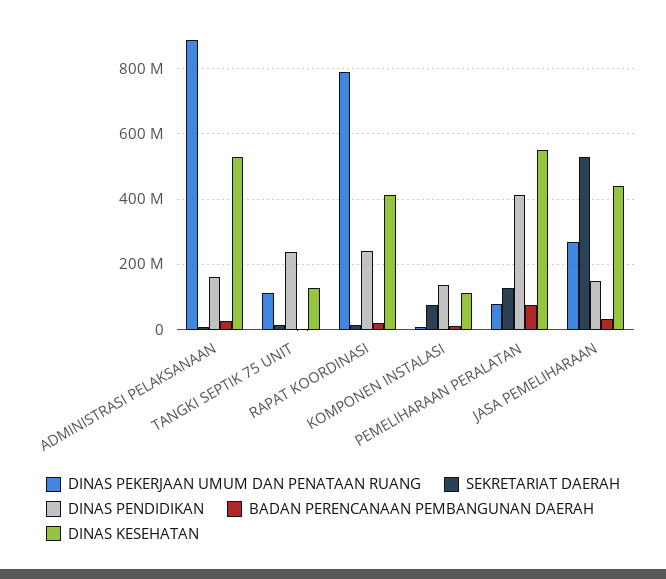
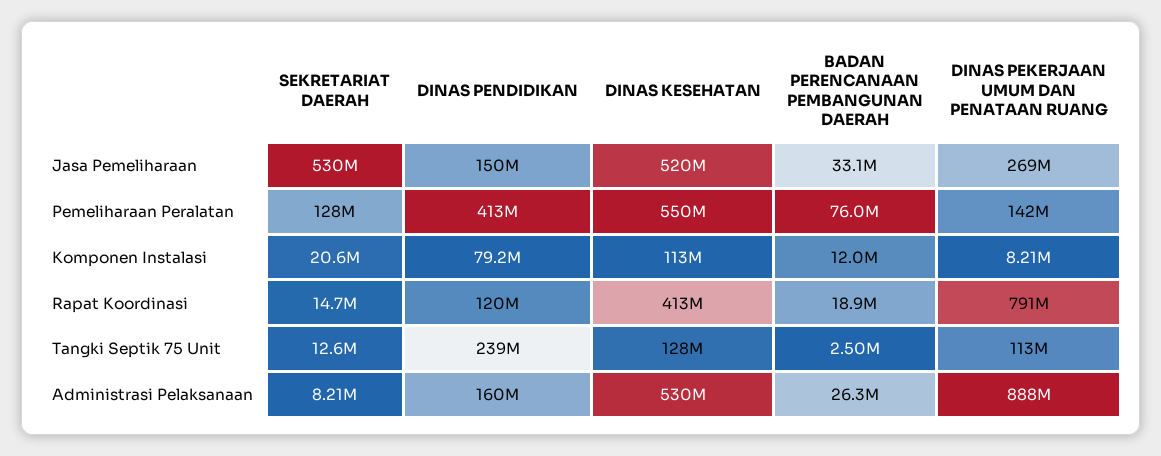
DINAS PENDIDIKAN, RAPAT KOORDINASI: 240000000 -> 120000000
SEKRETARIAT DAERAH, KOMPONEN INSTALASI: 80000000 -> 20600000
DINAS PENDIDIKAN, KOMPONEN INSTALASI: 140000000 -> 79200000
DINAS PEKERJAAN UMUM DAN PENATAAN RUANG, PEMELIHARAAN PERALATAN: 80000000 -> 142000000
DINAS KESEHATAN, JASA PEMELIHARAAN: 440000000 -> 520000000

